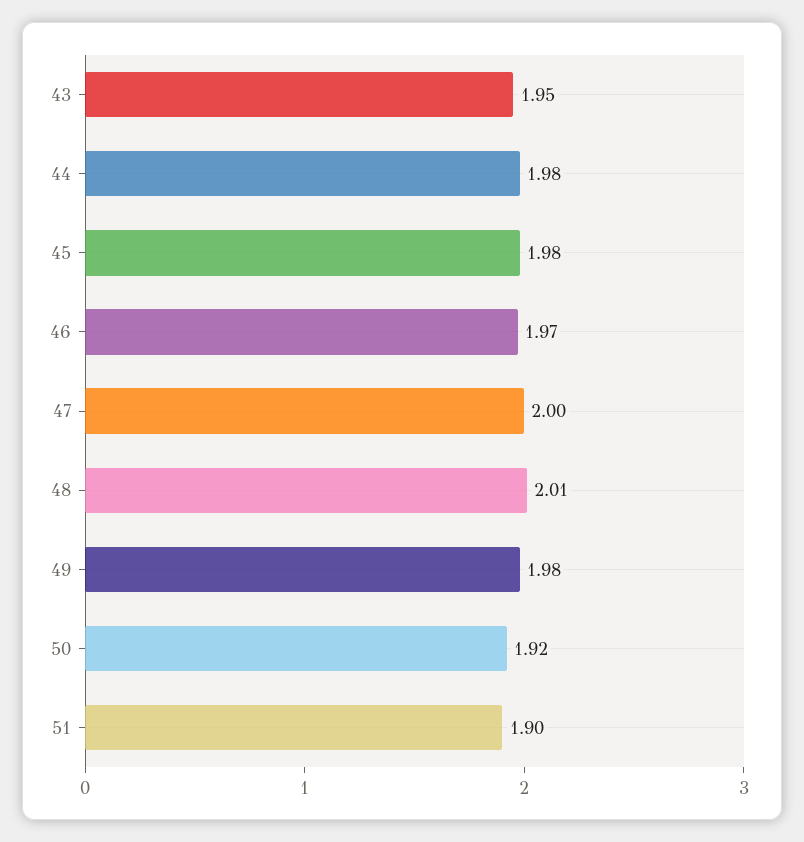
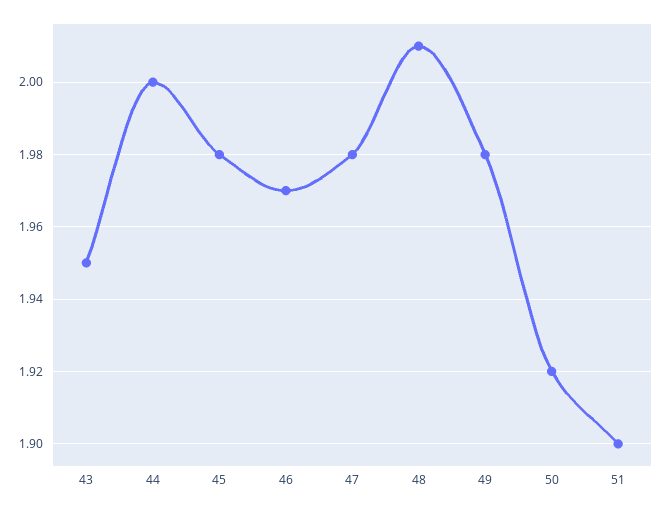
44: 1.98 -> 2
47: 2 -> 1.98

